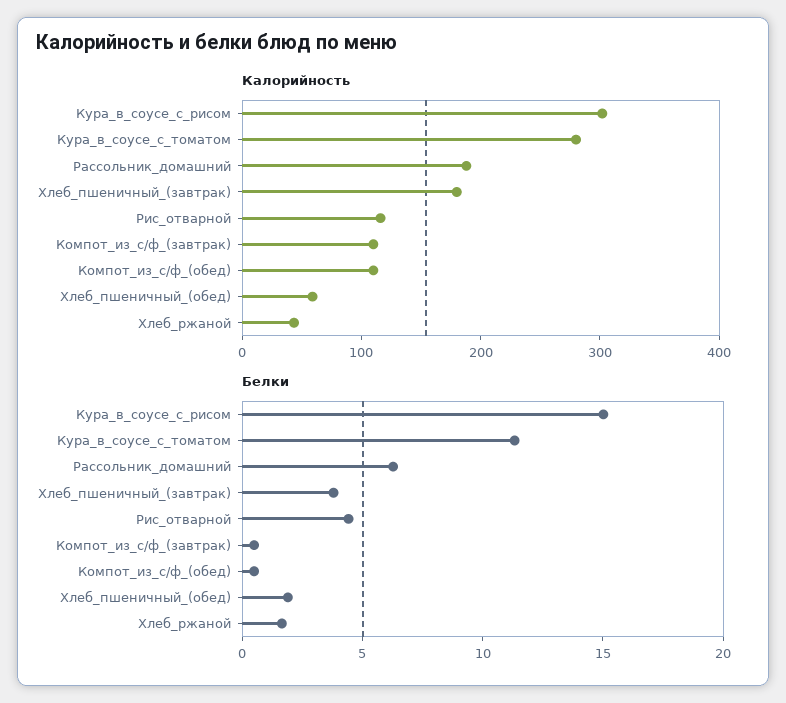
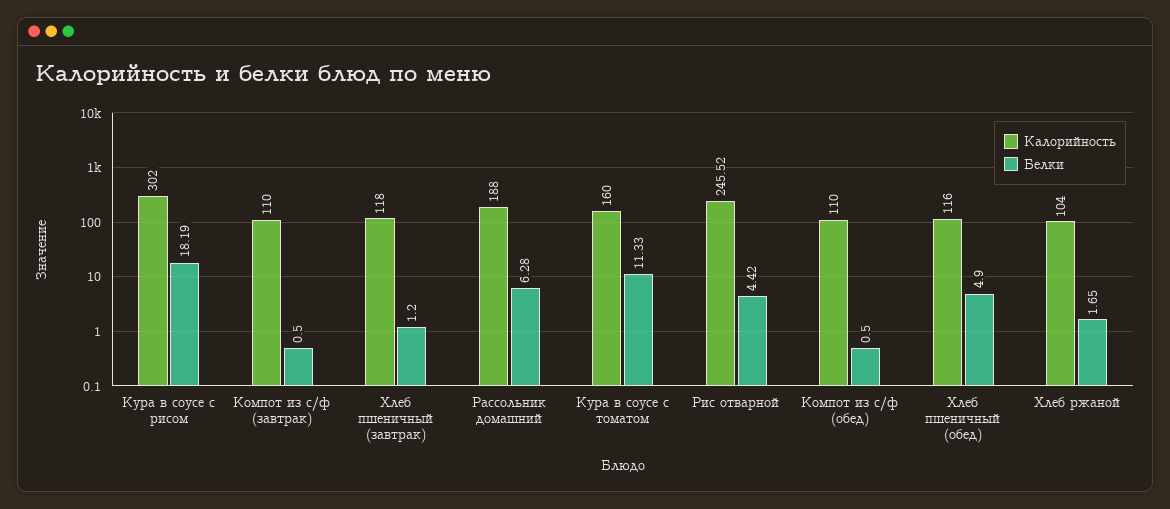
Калорийность, Кура_в_соусе_с_томатом: 280 -> 160
Калорийность, Хлеб_пшеничный_(завтрак): 180 -> 118
Калорийность, Рис_отварной: 120 -> 245.52
Калорийность, Хлеб_пшеничный_(обед): 60 -> 116
Калорийность, Хлеб_ржаной: 40 -> 104
Белки, Кура_в_соусе_с_рисом: 15 -> 18.19
Белки, Хлеб_пшеничный_(завтрак): 4 -> 1.2
Белки, Хлеб_пшеничный_(обед): 2 -> 4.9

